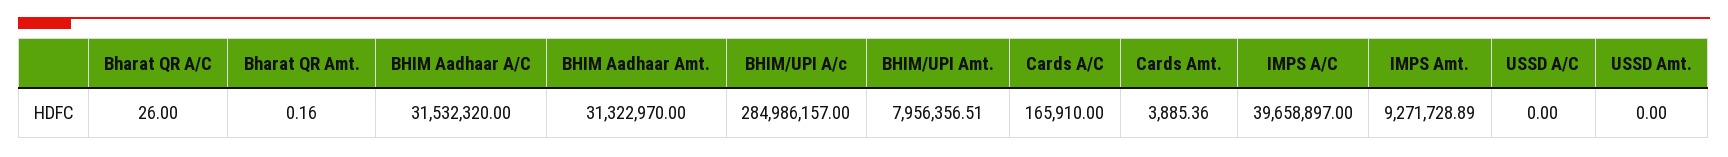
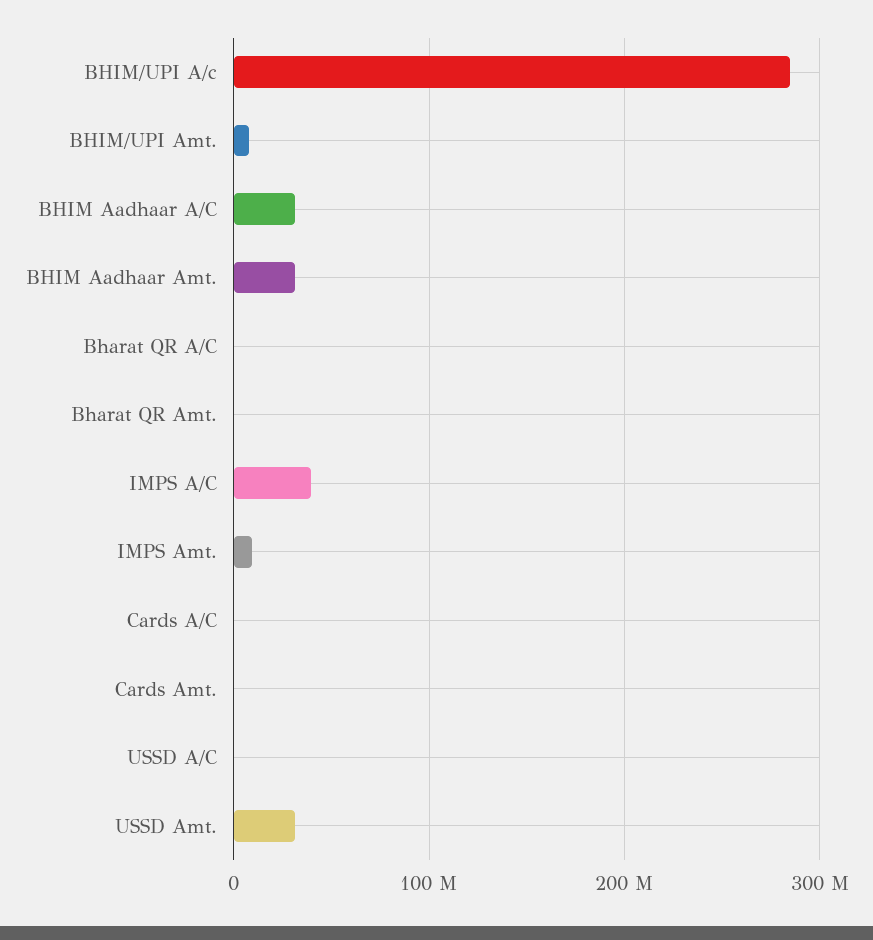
USSD Amt.: 0 -> 30000000

